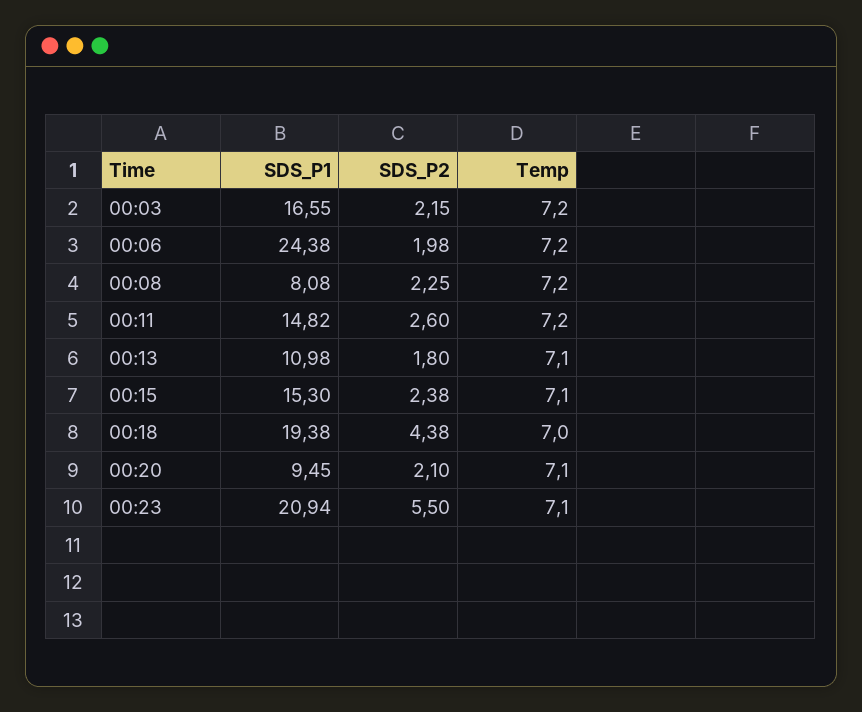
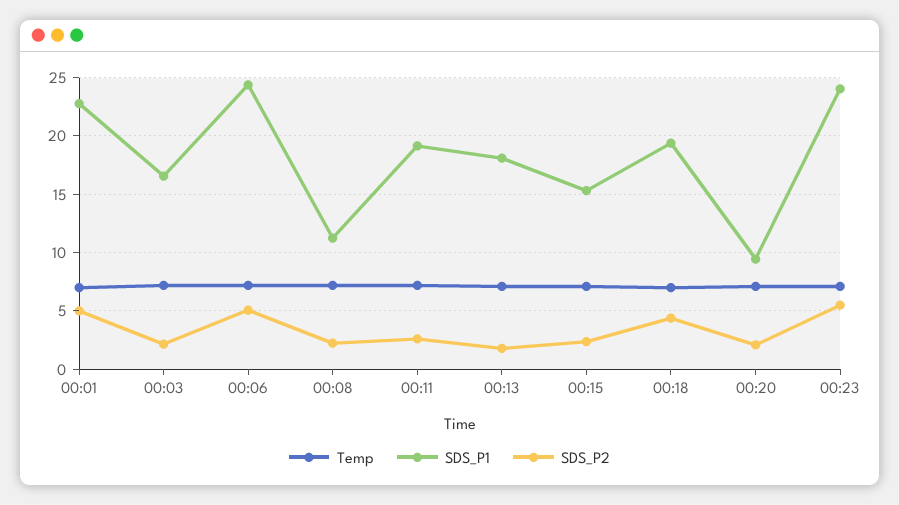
SDS_P2, 00:06: 1.98 -> 5
SDS_P1, 00:08: 8.08 -> 11
SDS_P1, 00:11: 14.82 -> 19
SDS_P1, 00:13: 10.98 -> 18
SDS_P1, 00:23: 20.94 -> 24
Temp, 00:01: none -> 7
SDS_P1, 00:01: none -> 23
SDS_P2, 00:01: none -> 5

